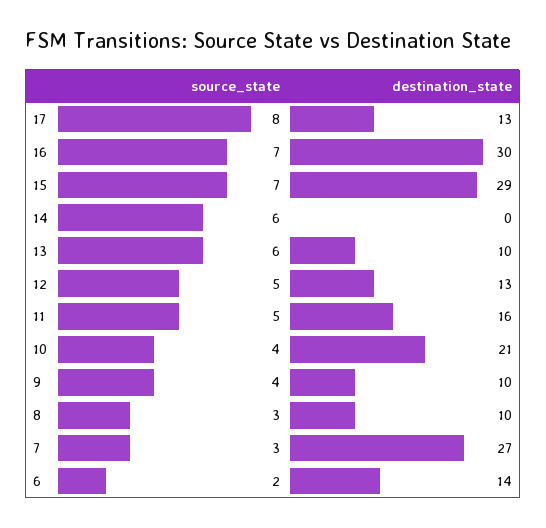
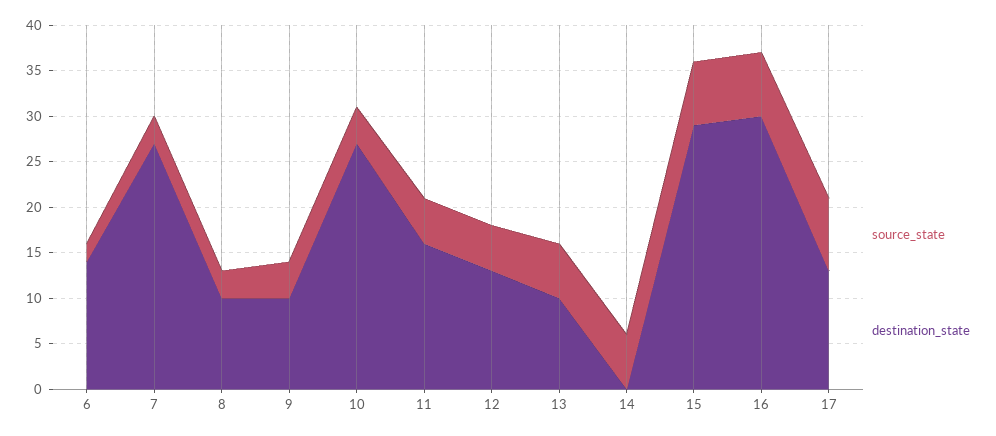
destination_state, 10: 21 -> 27

